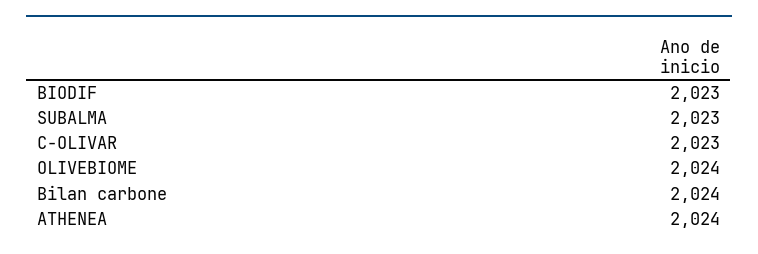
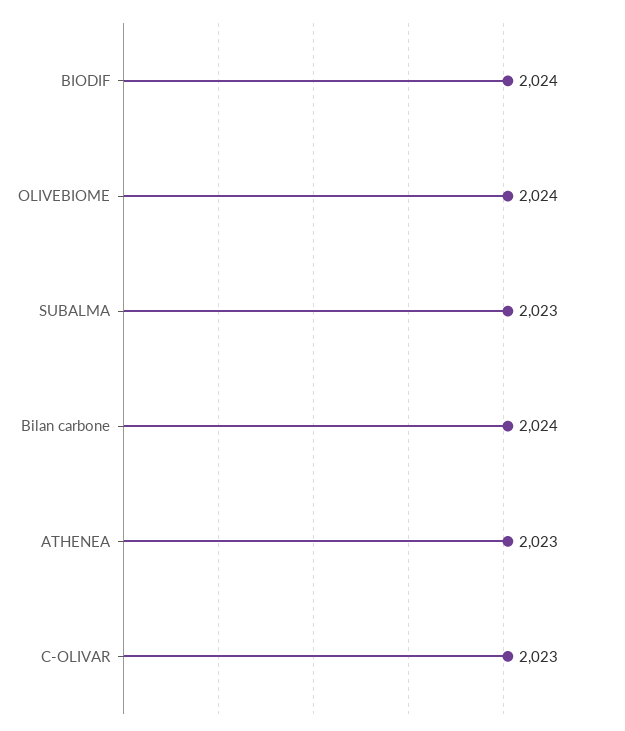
BIODIF: 2023 -> 2024
ATHENEA: 2024 -> 2023

